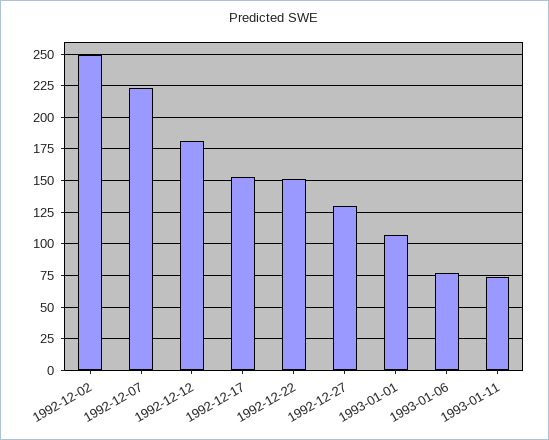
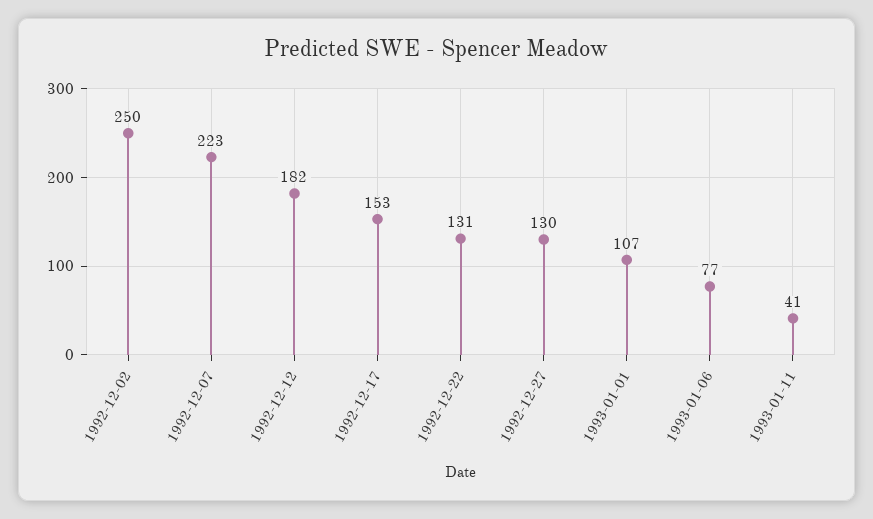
1992-12-22: 150 -> 131
1993-01-11: 75 -> 41

